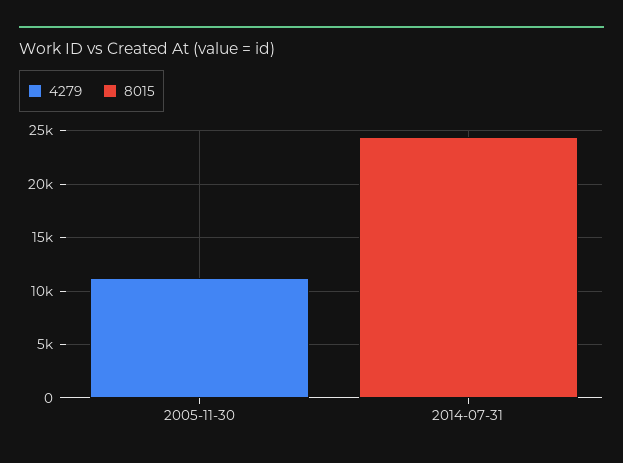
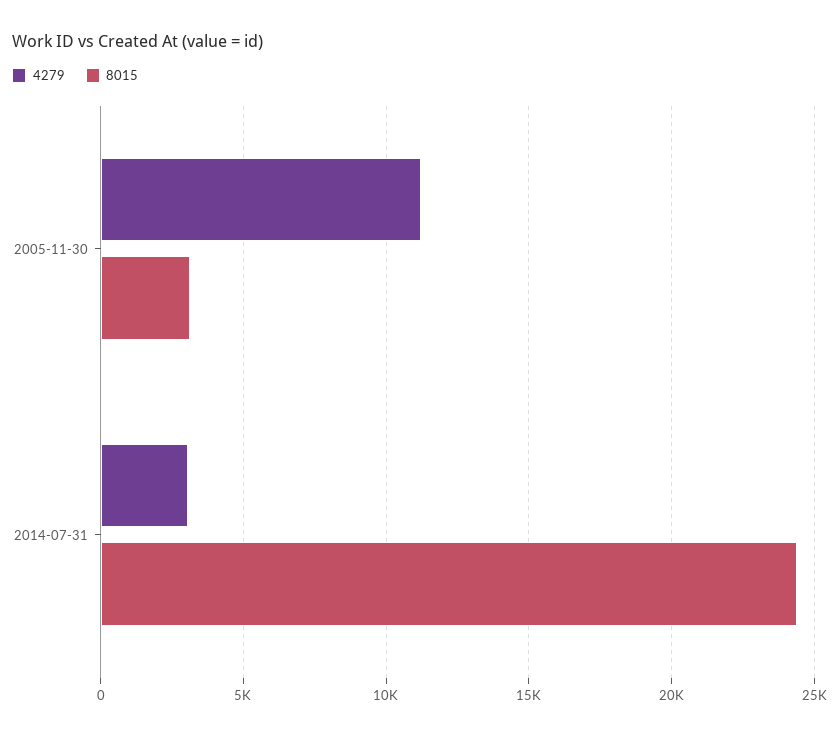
8015, 2005-11-30: 0 -> 3000
4279, 2014-07-31: 0 -> 3000

